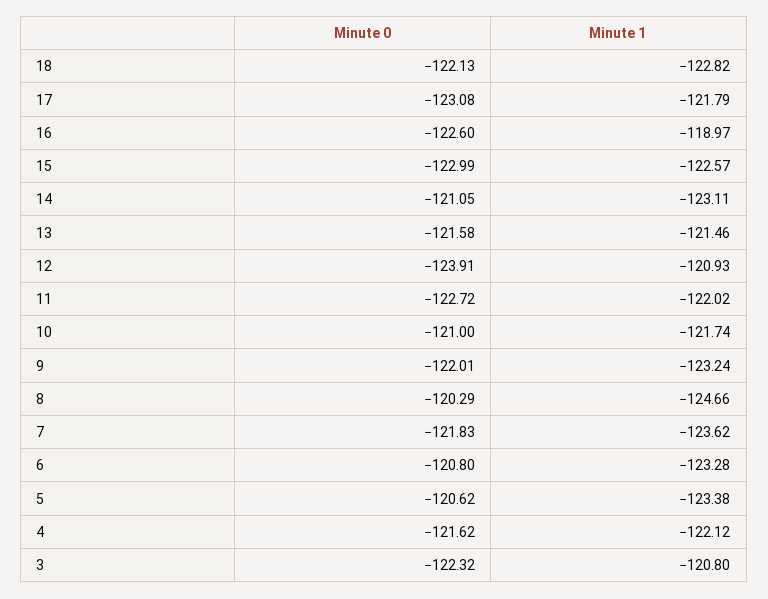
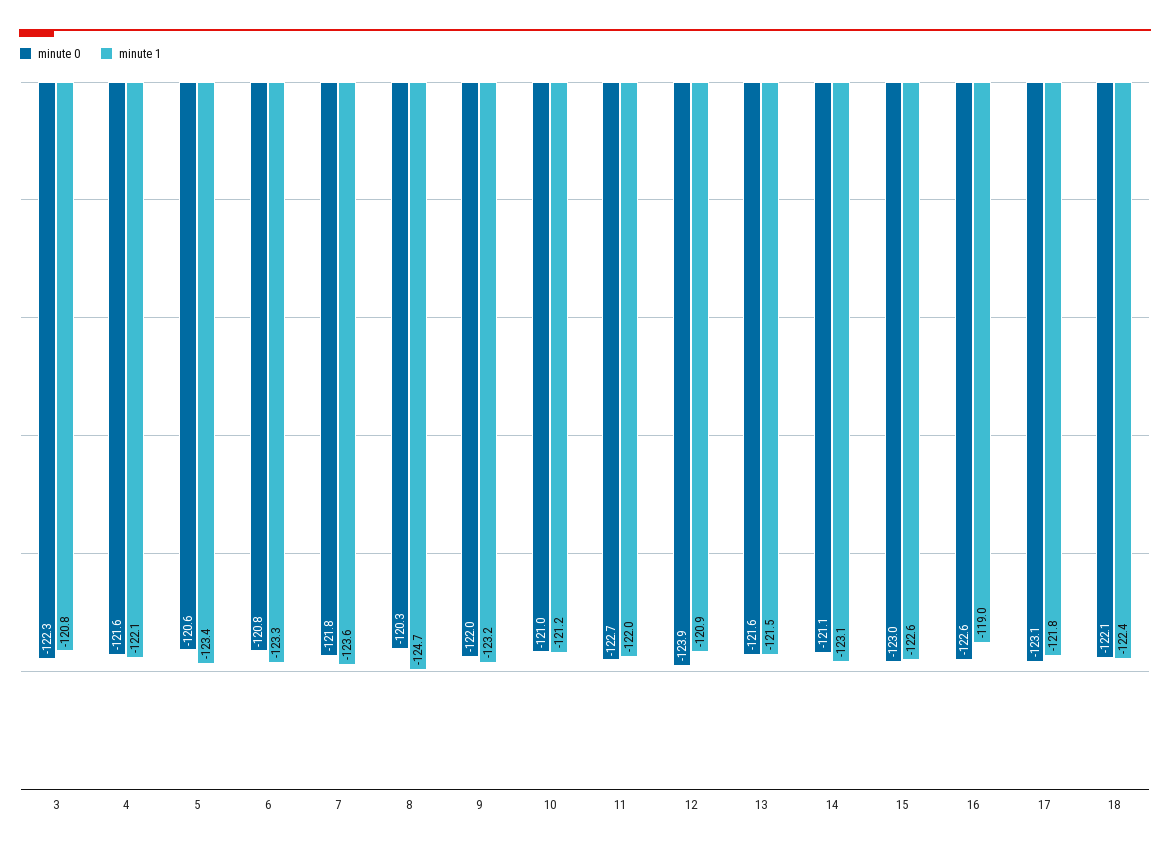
Minute 1, 18: -122.82 -> -122.4
Minute 1, 10: -121.74 -> -121.2

